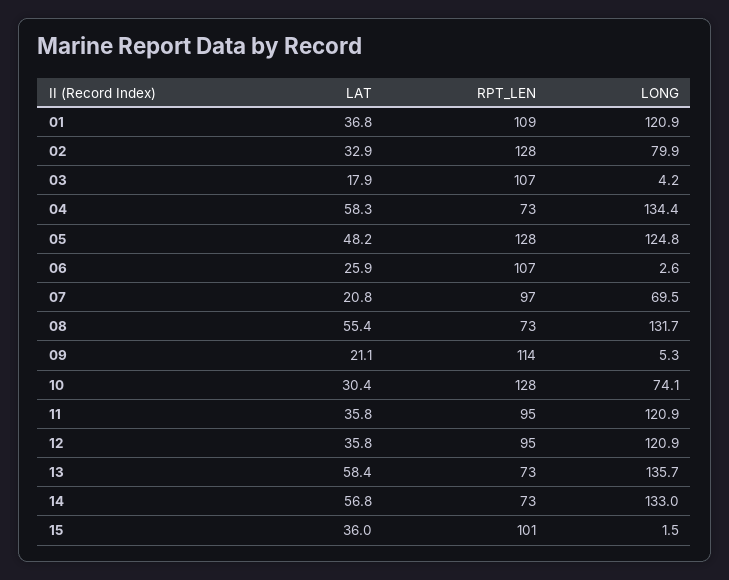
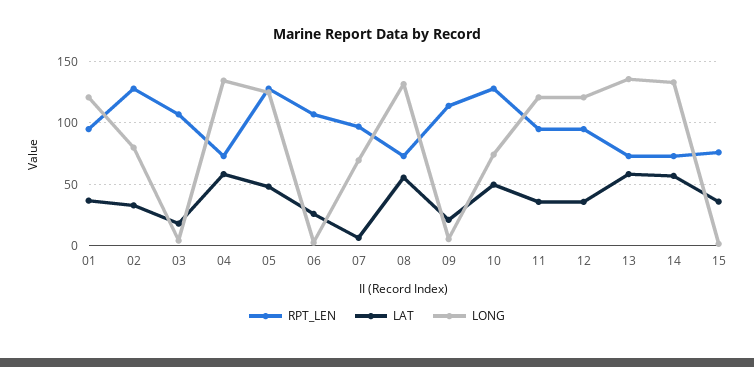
RPT_LEN, 01: 109 -> 95
LAT, 07: 20.8 -> 5
LAT, 10: 30.4 -> 50
RPT_LEN, 15: 101 -> 75

